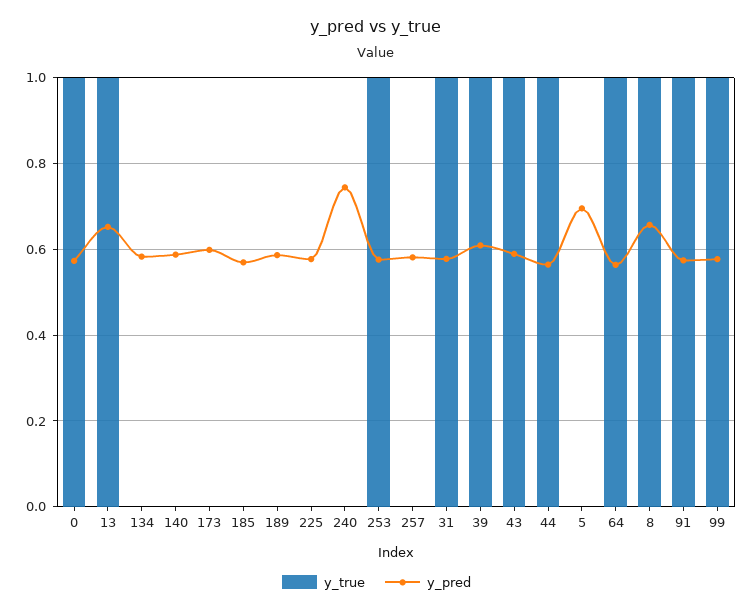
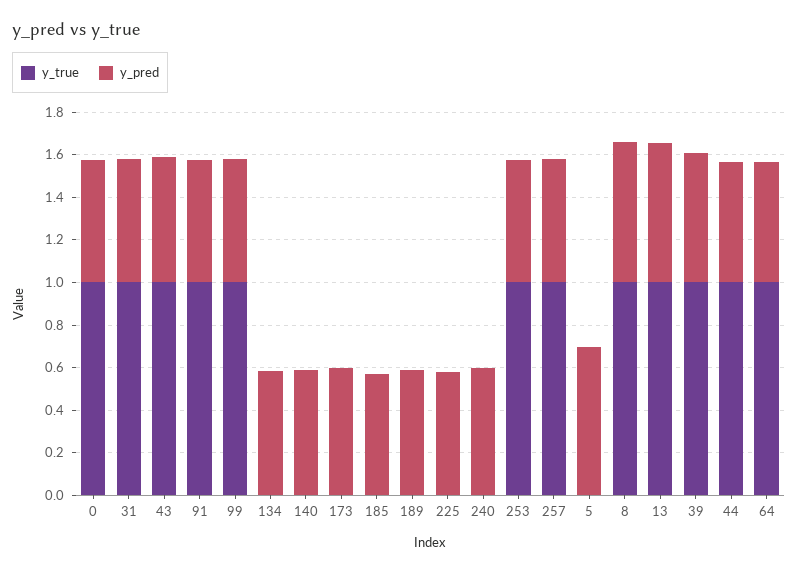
y_pred, 240: 0.74 -> 0.6
y_true, 257: 0 -> 1

